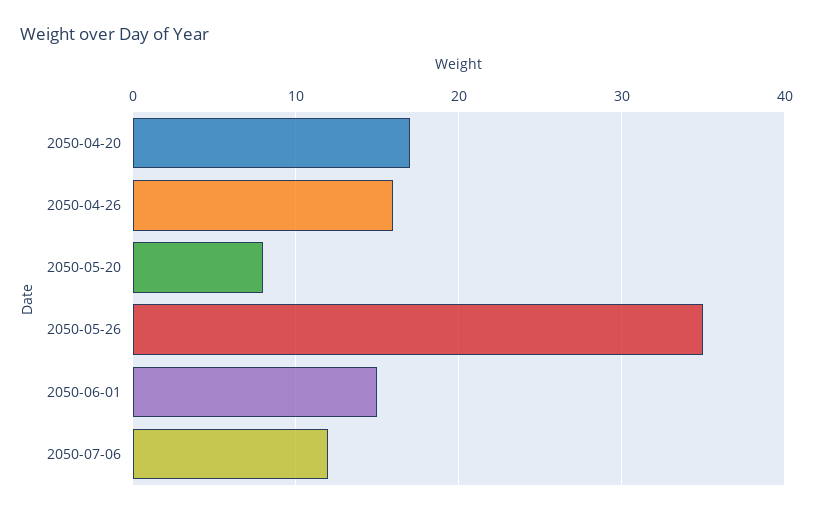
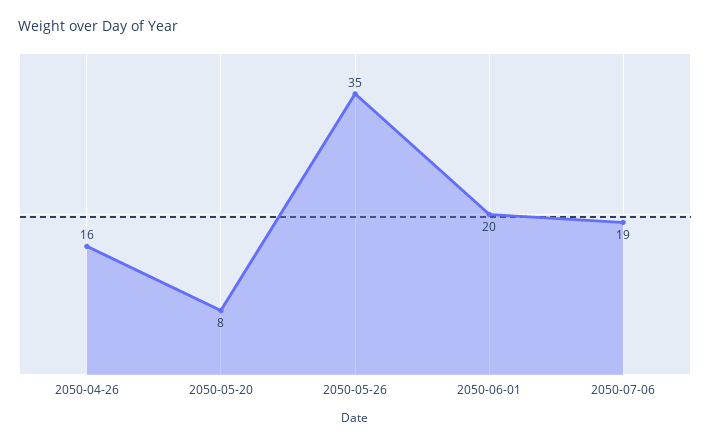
2050-04-20: 17 -> none
2050-06-01: 15 -> 20
2050-07-06: 12 -> 19

